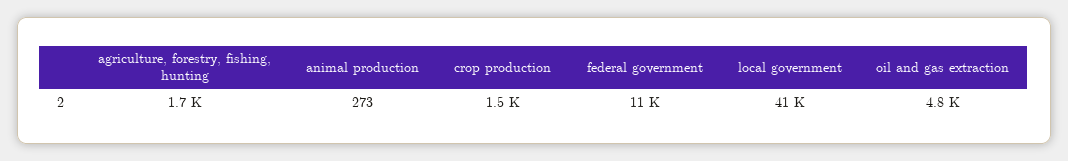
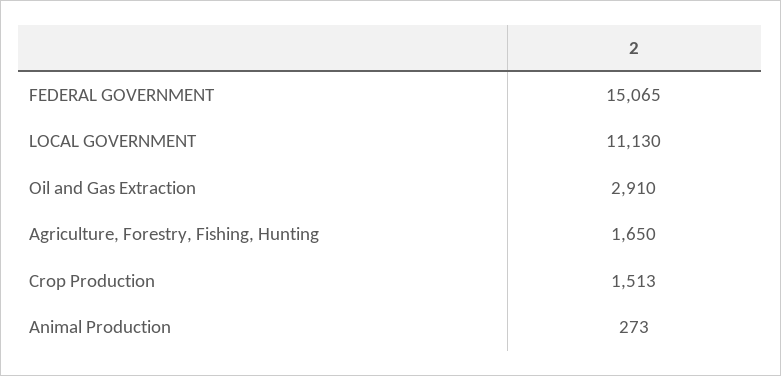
federal government: 11000 -> 15065
local government: 41000 -> 11130
oil and gas extraction: 4800 -> 2910

